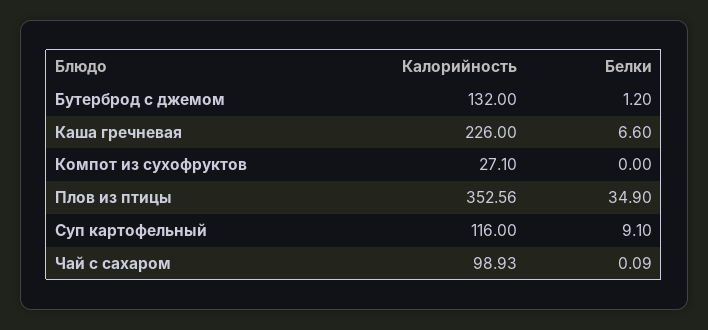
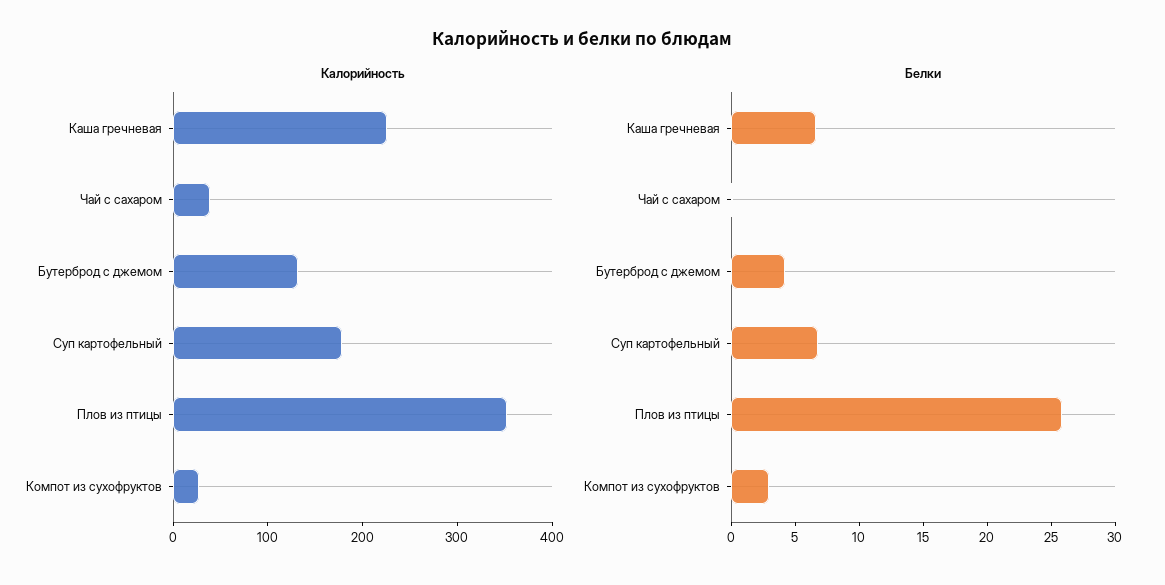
Белки, Бутерброд с джемом: 1.2 -> 4
Белки, Компот из сухофруктов: 0 -> 3
Белки, Плов из птицы: 34.9 -> 26
Калорийность, Суп картофельный: 116 -> 180
Белки, Суп картофельный: 9.1 -> 7
Калорийность, Чай с сахаром: 98.93 -> 40

